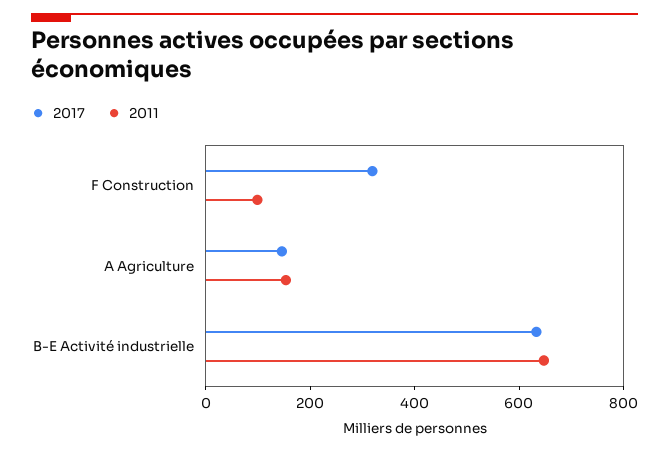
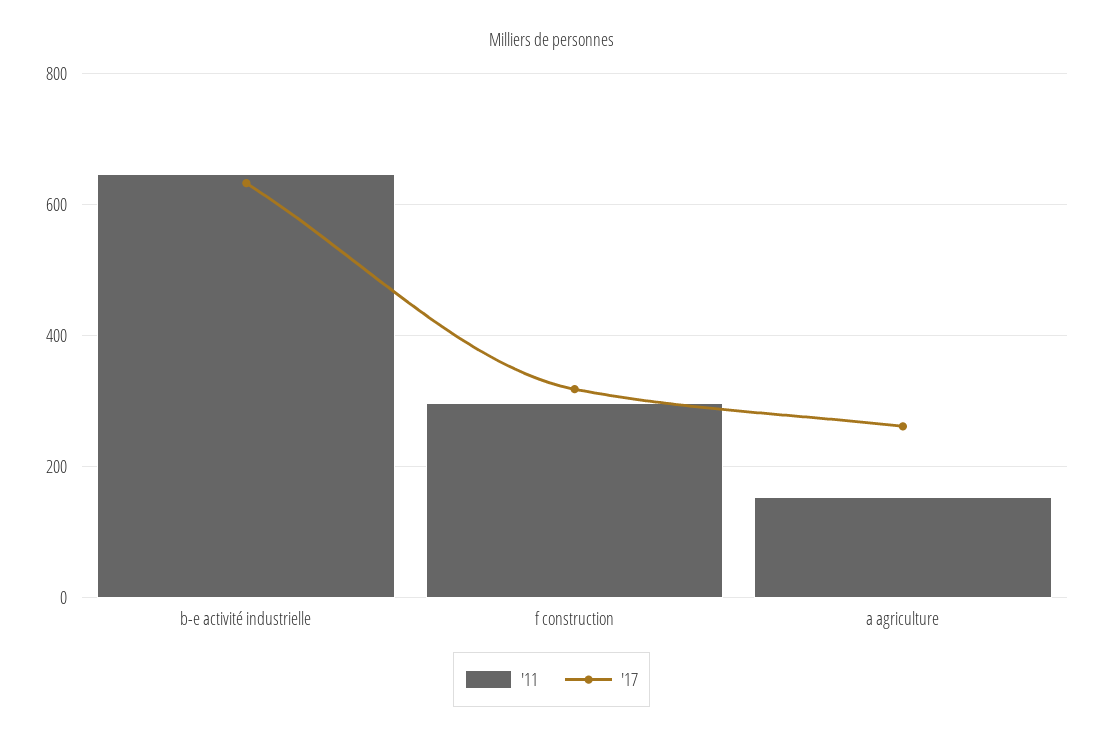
2011, F Construction: 100 -> 300
2017, A Agriculture: 150 -> 260

